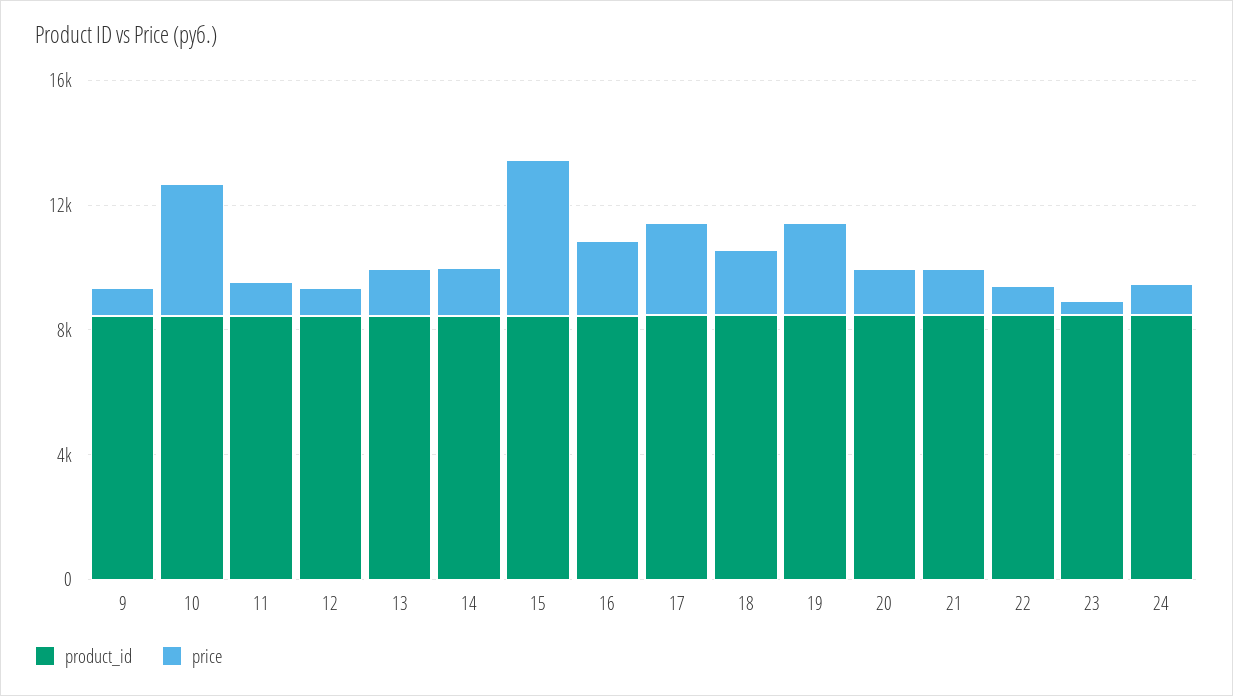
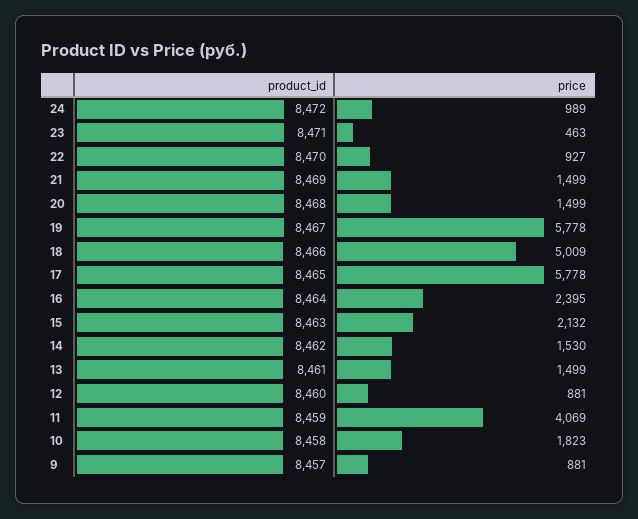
price, 10: 4000 -> 1823
price, 11: 1000 -> 4069
price, 15: 5000 -> 2132
price, 17: 3000 -> 5778
price, 18: 2000 -> 5009
price, 19: 3000 -> 5778

